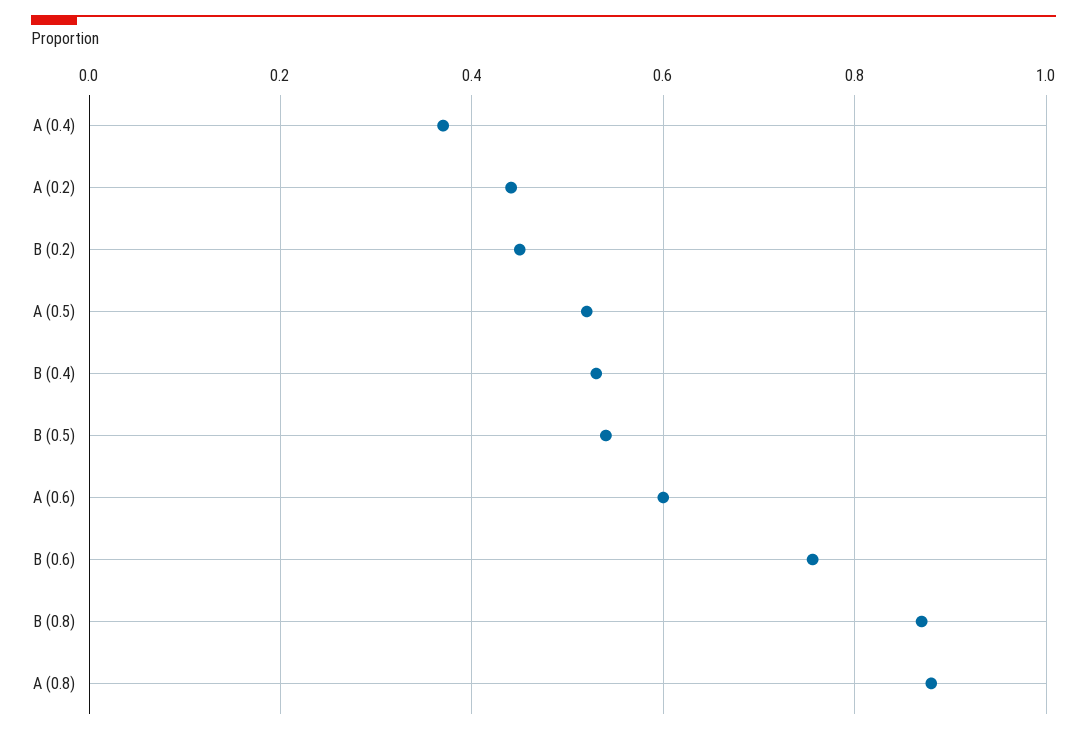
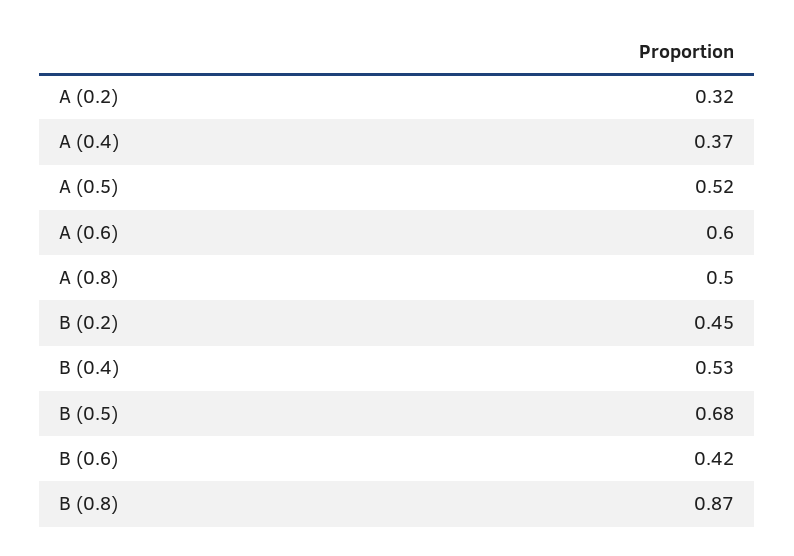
A (0.2): 0.44 -> 0.32
B (0.5): 0.54 -> 0.68
B (0.6): 0.76 -> 0.42
A (0.8): 0.88 -> 0.5

